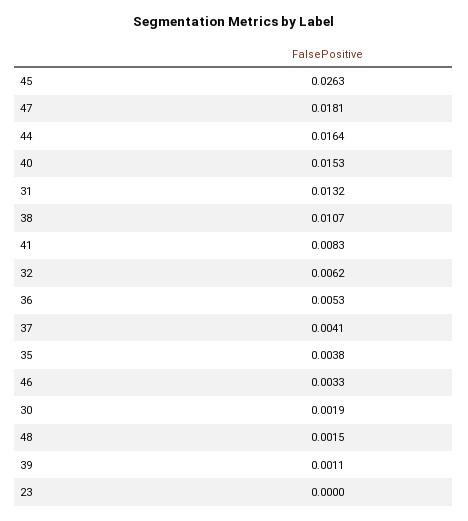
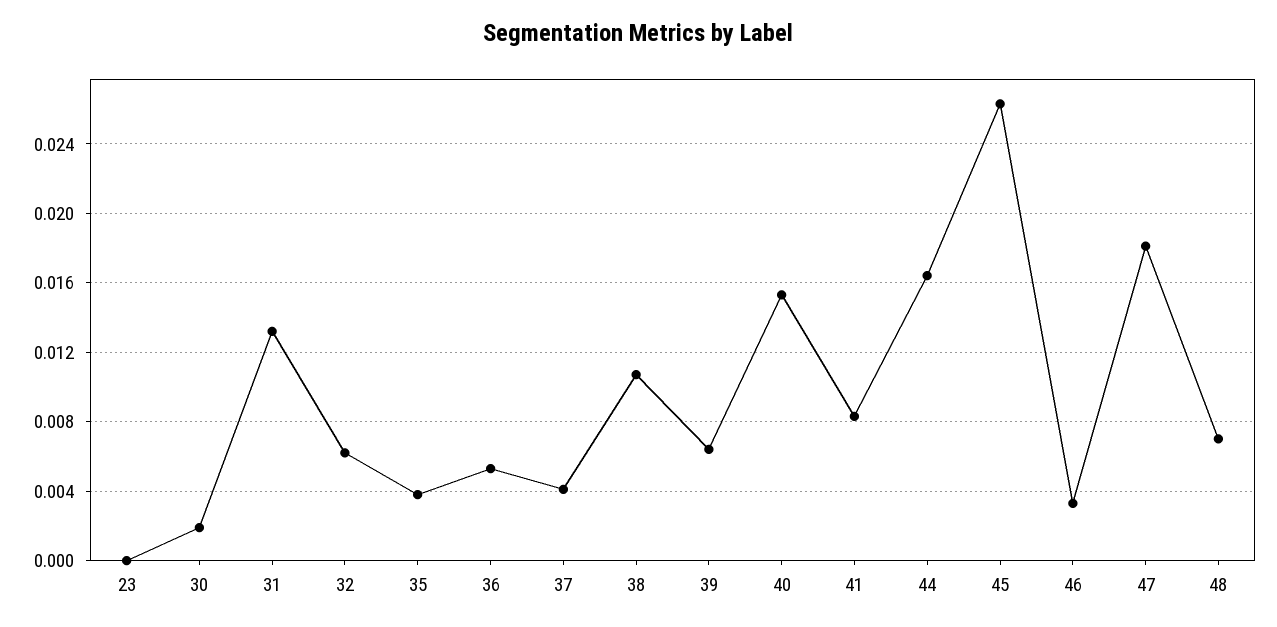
48: 0.0015 -> 0.007
39: 0.0011 -> 0.0065

